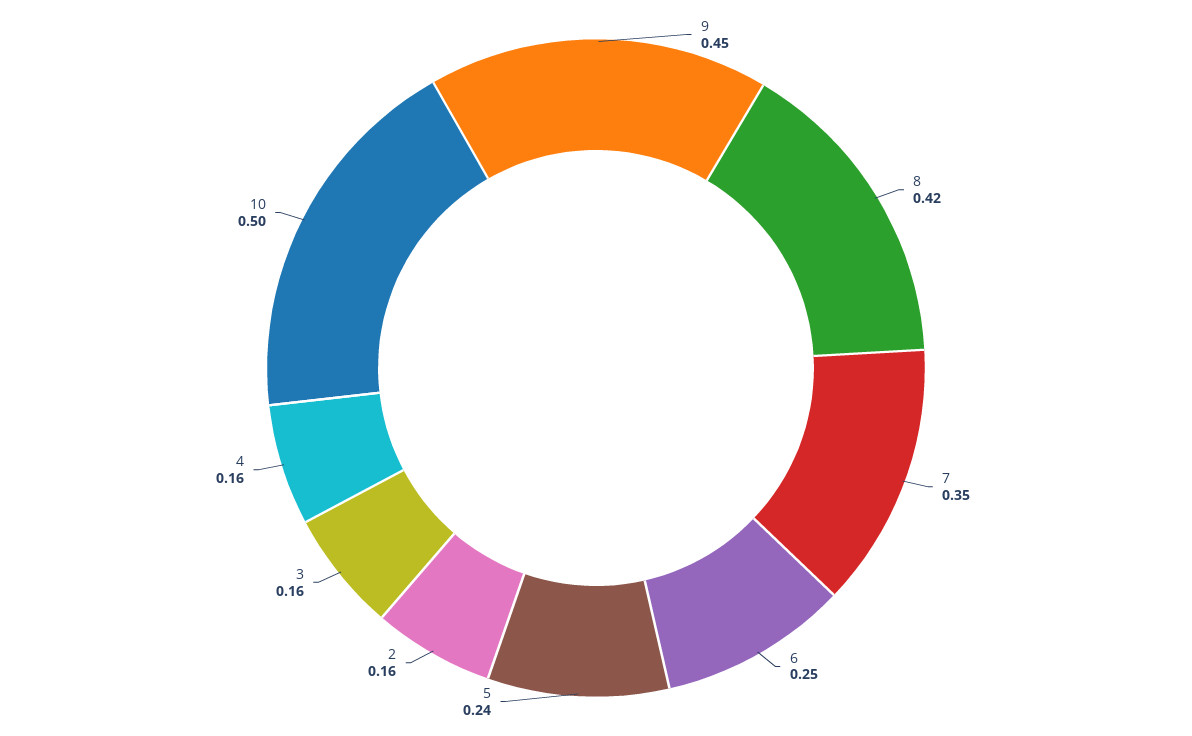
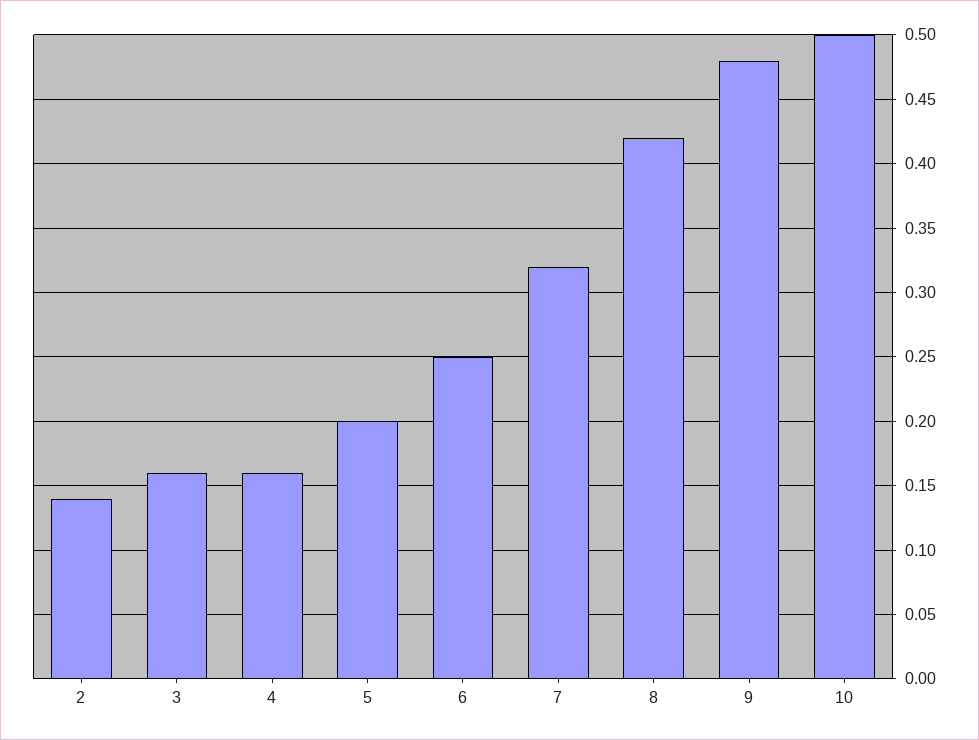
9: 0.45 -> 0.48
7: 0.35 -> 0.32
5: 0.24 -> 0.2
2: 0.16 -> 0.14

